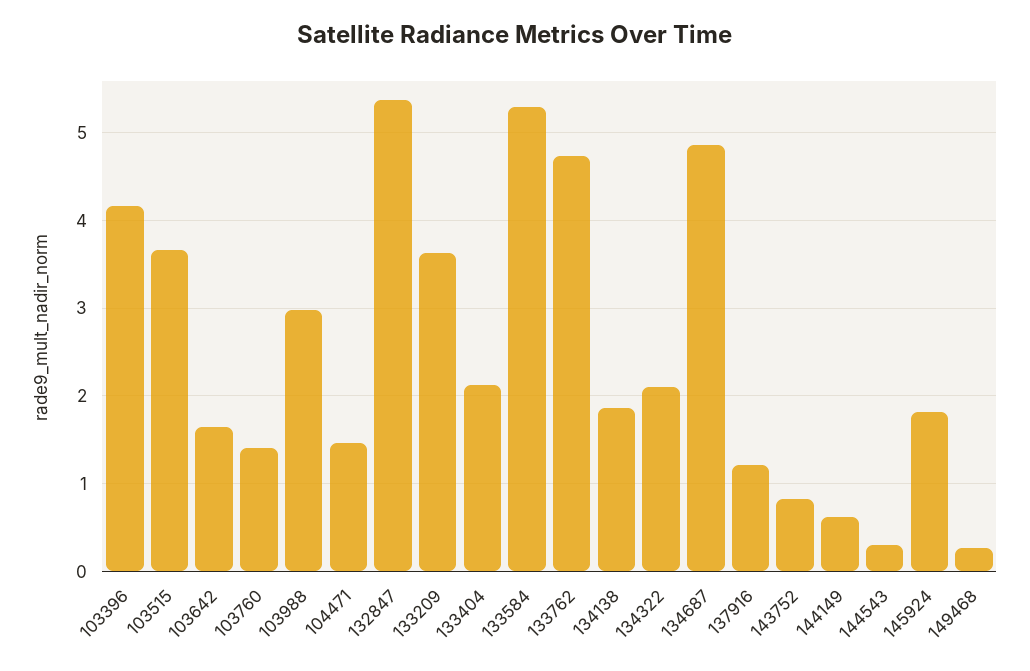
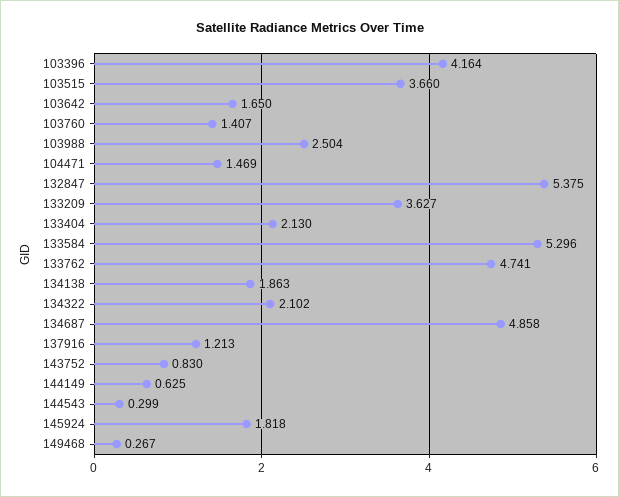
103988: 3 -> 2.504

